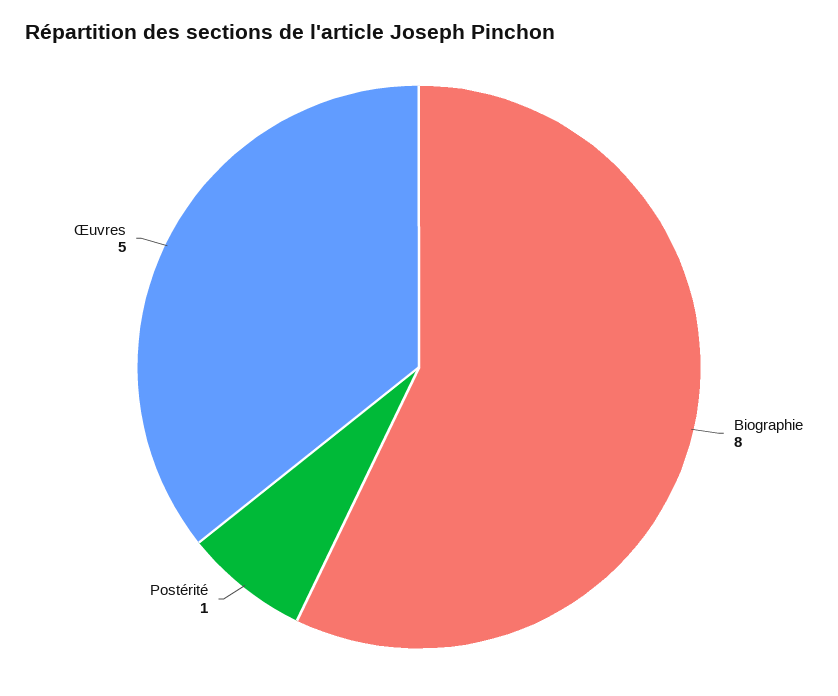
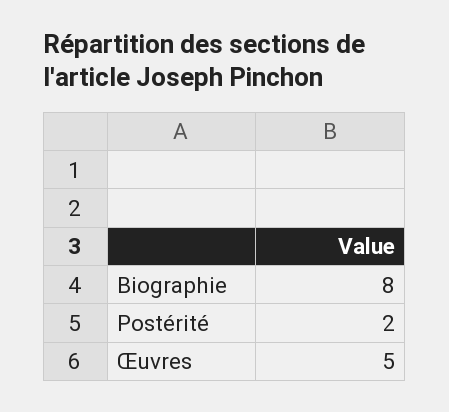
Postérité: 1 -> 2

